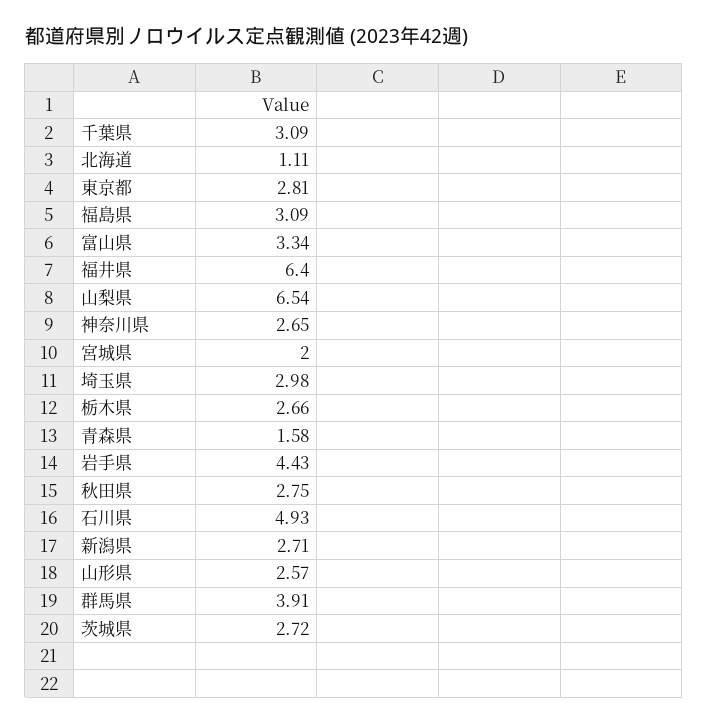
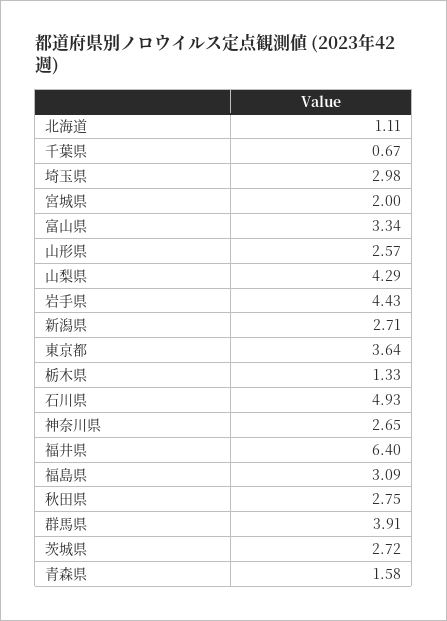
千葉県: 3.09 -> 0.67
東京都: 2.81 -> 3.64
山梨県: 6.54 -> 4.29
栃木県: 2.66 -> 1.33

